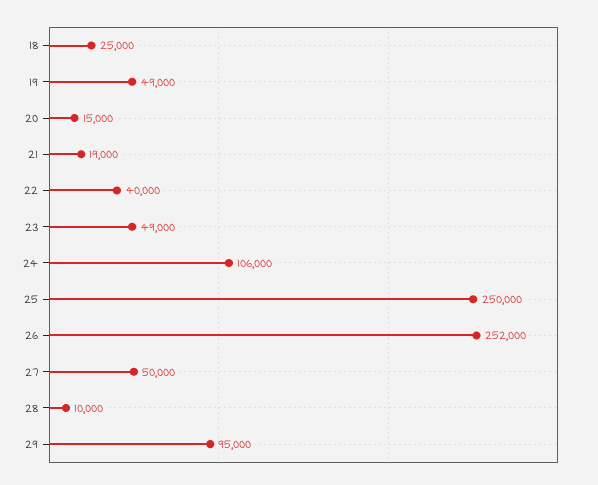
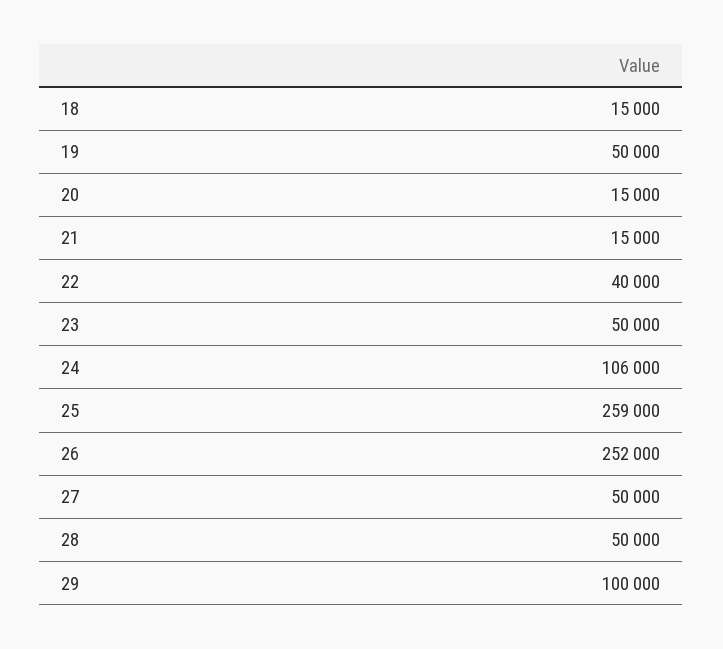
18: 25000 -> 15000
19: 49000 -> 50000
21: 19000 -> 15000
23: 49000 -> 50000
25: 250000 -> 259000
28: 10000 -> 50000
29: 95000 -> 100000

